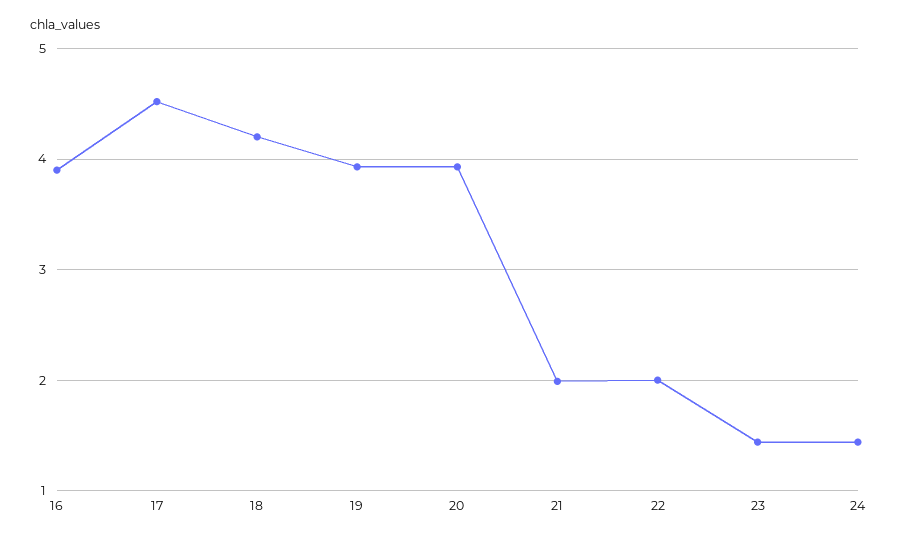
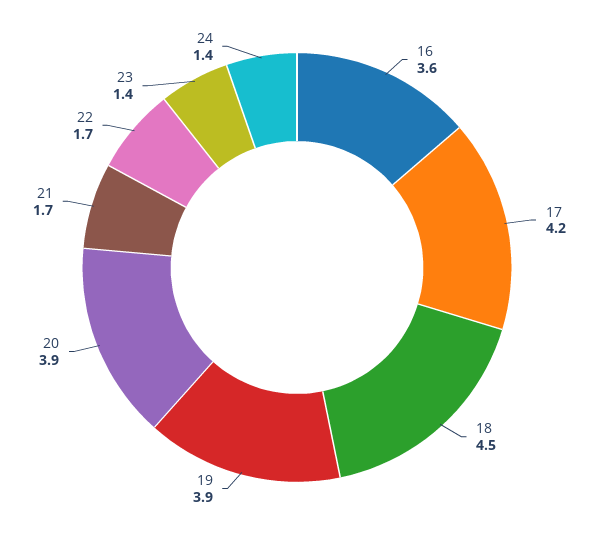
16: 3.9 -> 3.6
17: 4.5 -> 4.2
18: 4.2 -> 4.5
21: 2 -> 1.7
22: 2 -> 1.7

